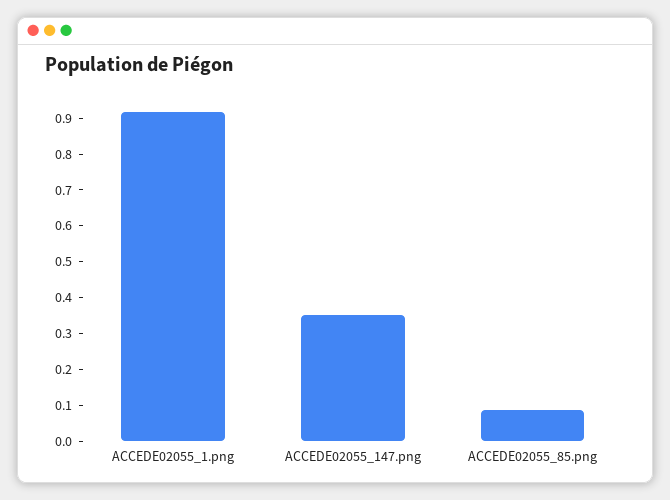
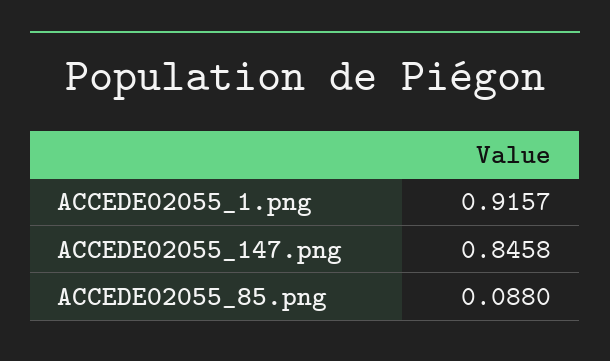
ACCEDE02055_147.png: 0.35 -> 0.8458

